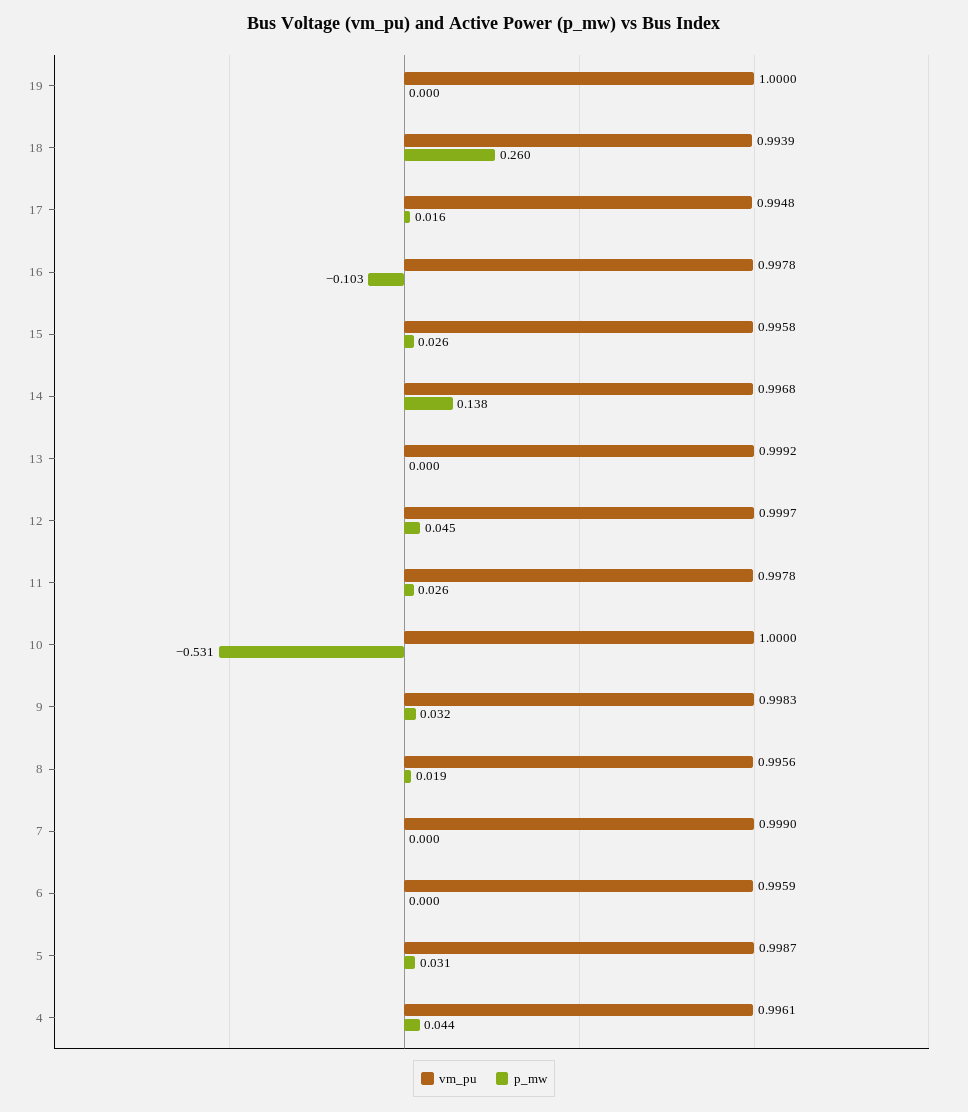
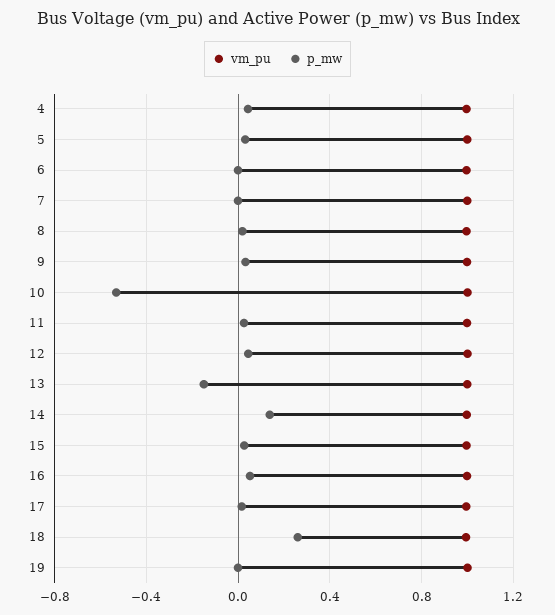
p_mw, 16: -0.103 -> 0.05
p_mw, 13: 0 -> -0.15

